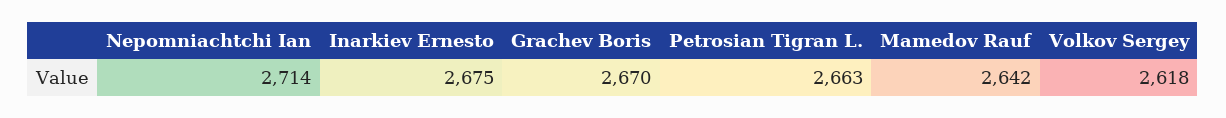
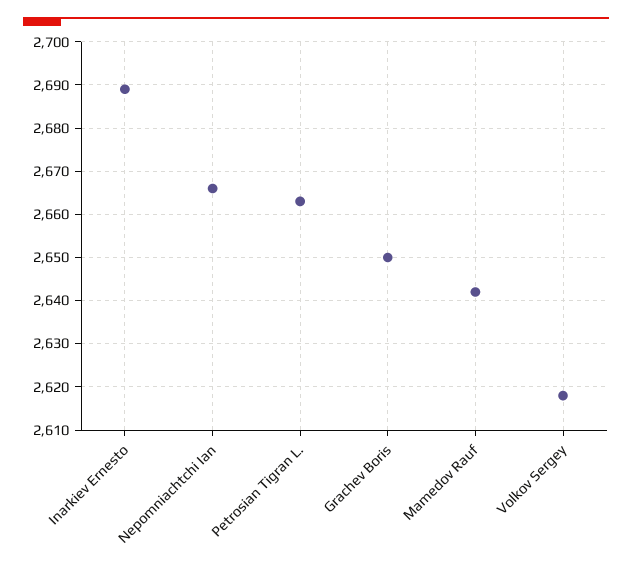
Nepomniachtchi Ian: 2714 -> 2665
Inarkiev Ernesto: 2675 -> 2690
Grachev Boris: 2670 -> 2650

